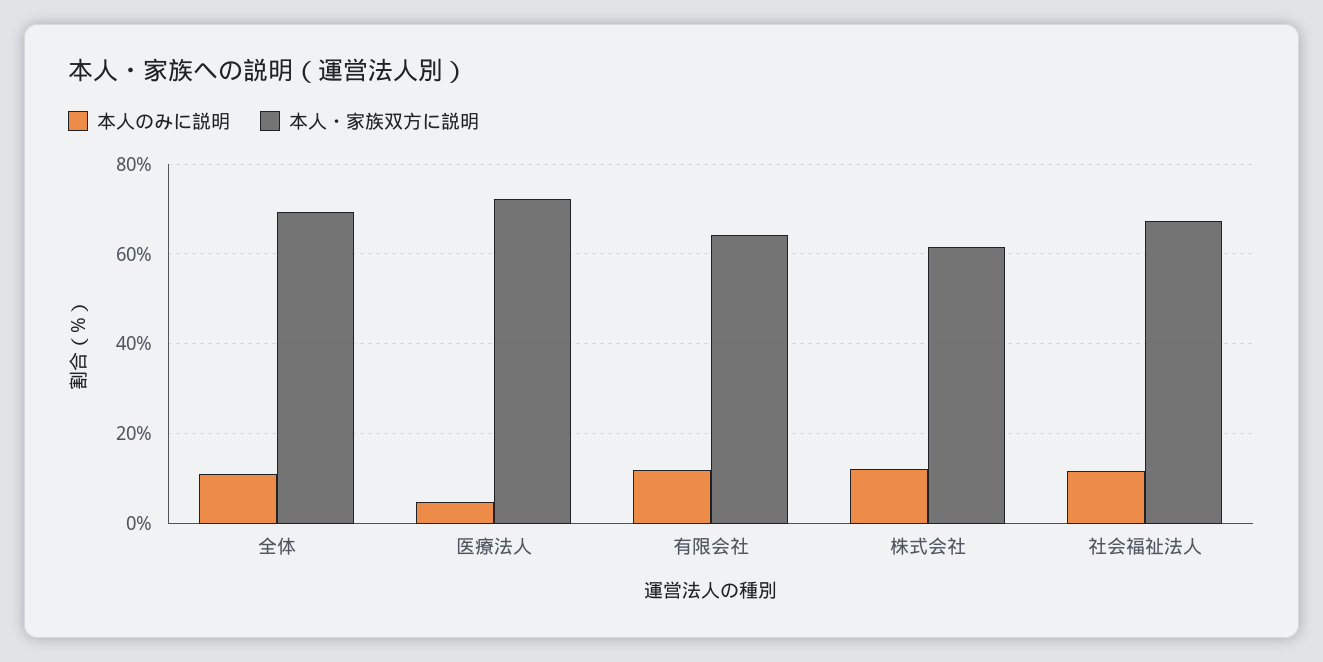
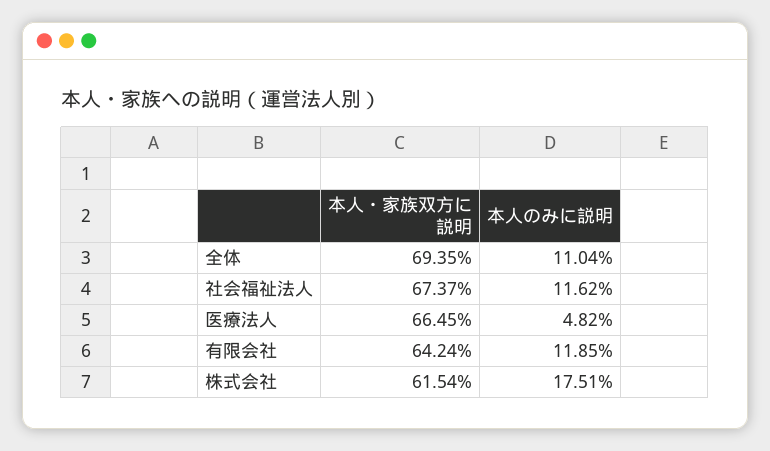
本人・家族双方に説明, 医療法人: 72 -> 66.45
本人のみに説明, 株式会社: 12 -> 17.51

